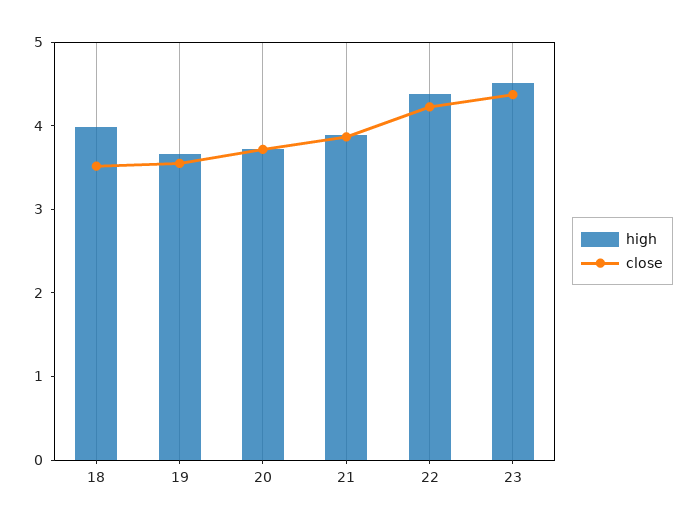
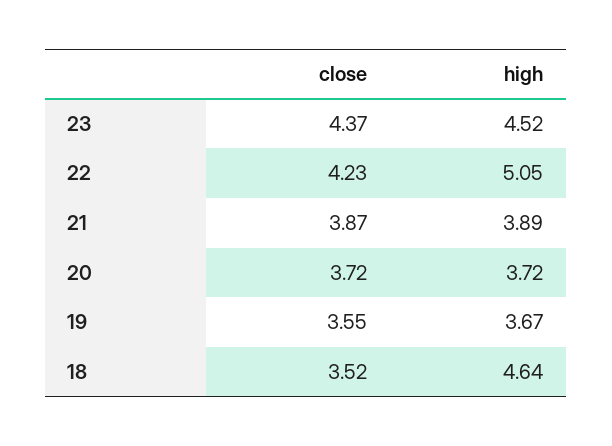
high, 18: 4 -> 4.64
high, 22: 4.4 -> 5.05

